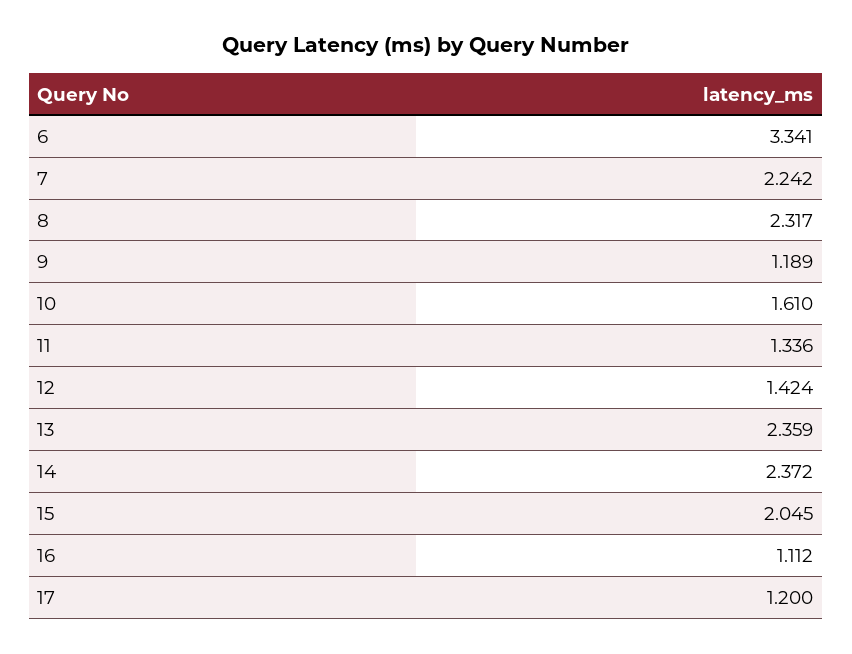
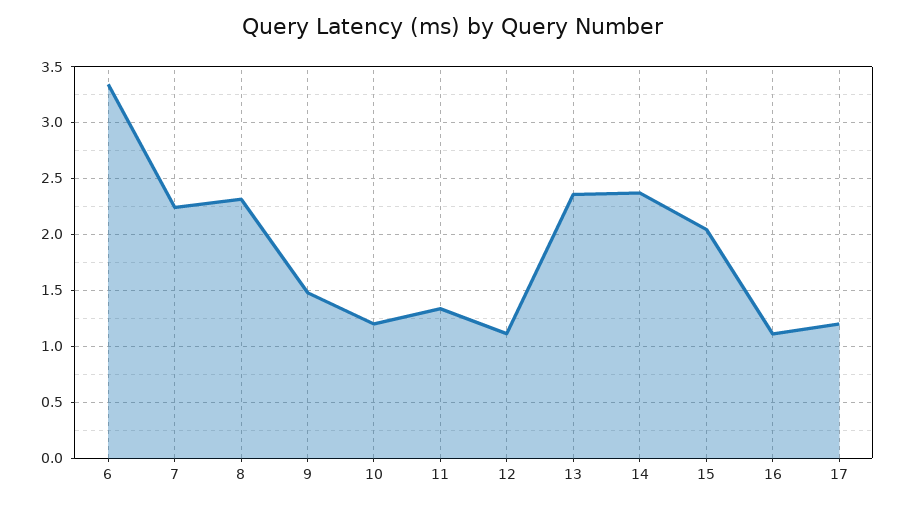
9: 1.189 -> 1.5
10: 1.61 -> 1.2
12: 1.424 -> 1.1

